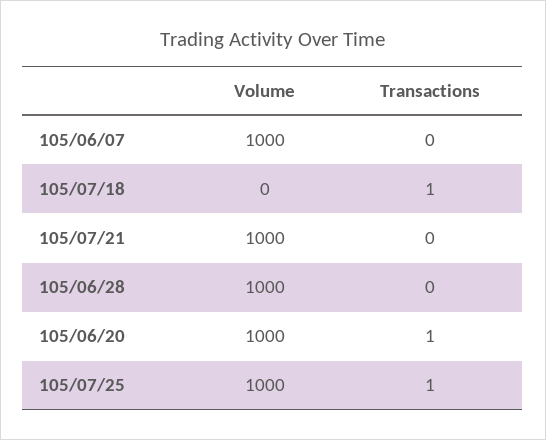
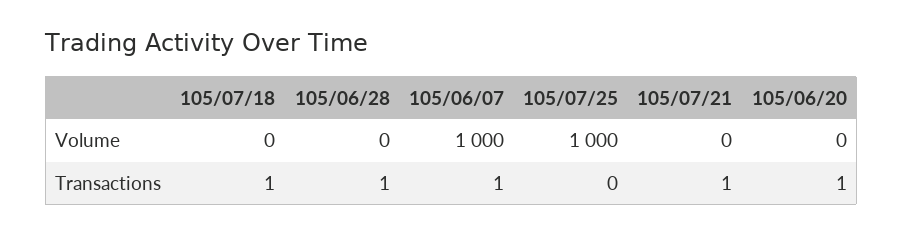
Transactions, 105/06/07: 0 -> 1
Volume, 105/07/21: 1000 -> 0
Transactions, 105/07/21: 0 -> 1
Volume, 105/06/28: 1000 -> 0
Transactions, 105/06/28: 0 -> 1
Volume, 105/06/20: 1000 -> 0
Transactions, 105/07/25: 1 -> 0

